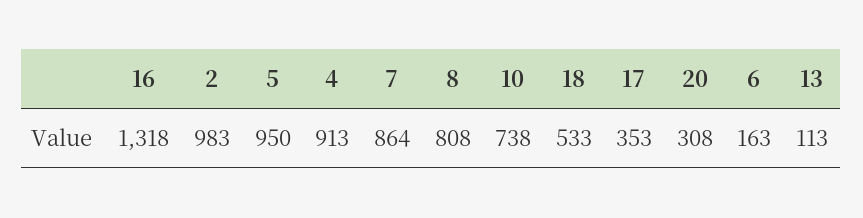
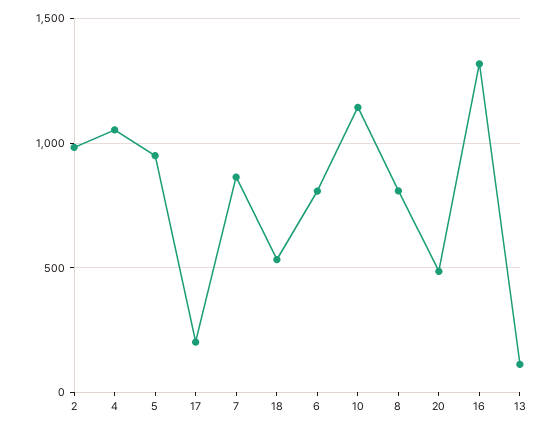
4: 913 -> 1050
10: 738 -> 1150
17: 353 -> 200
20: 308 -> 500
6: 163 -> 800

